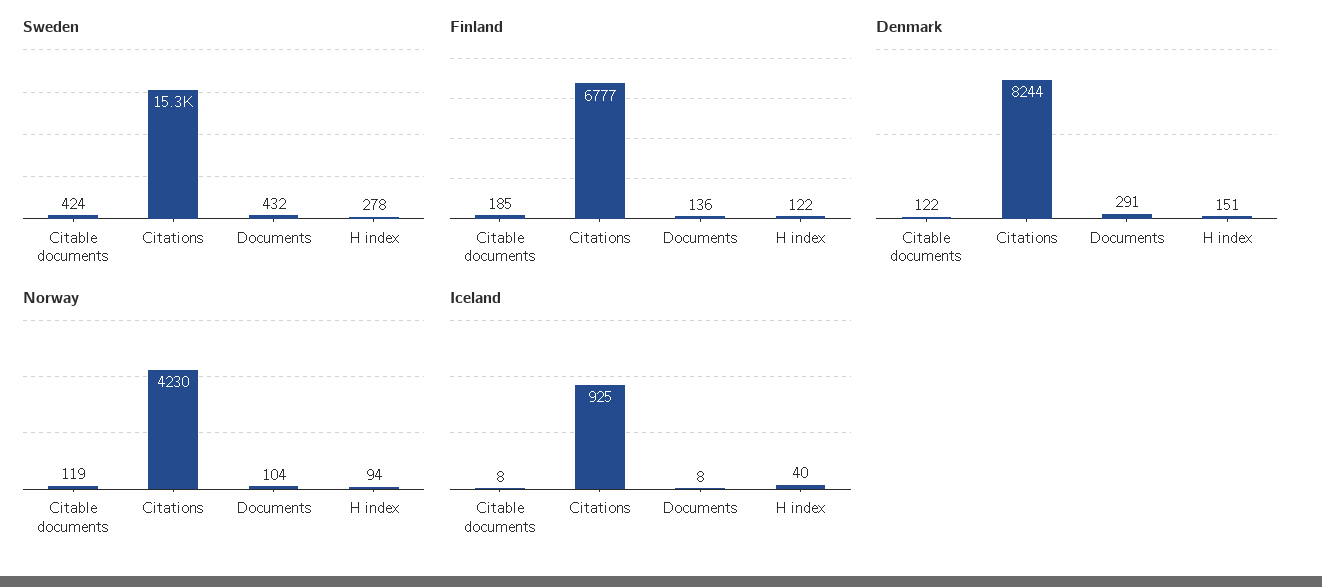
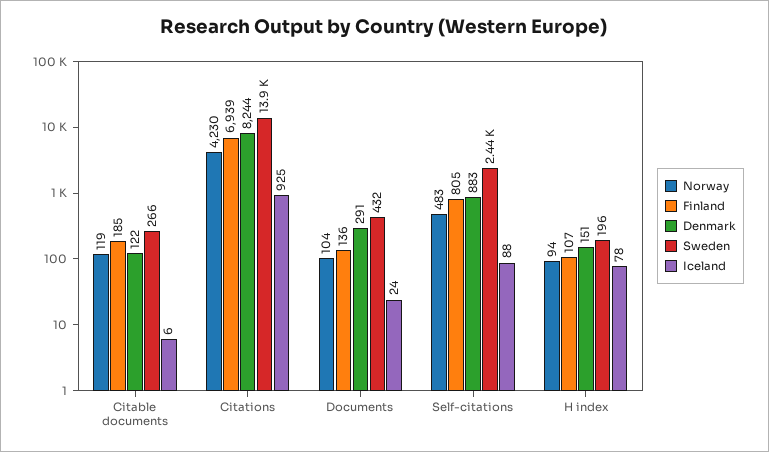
Sweden, Citable documents: 424 -> 266
Sweden, Citations: 15300 -> 13900
Sweden, H index: 278 -> 196
Finland, Citations: 6777 -> 6939
Finland, H index: 122 -> 107
Iceland, Citable documents: 8 -> 6
Iceland, Documents: 8 -> 24
Iceland, H index: 40 -> 78
Norway, Self-citations: none -> 483
Finland, Self-citations: none -> 805
Denmark, Self-citations: none -> 883
Sweden, Self-citations: none -> 2440
Iceland, Self-citations: none -> 88

